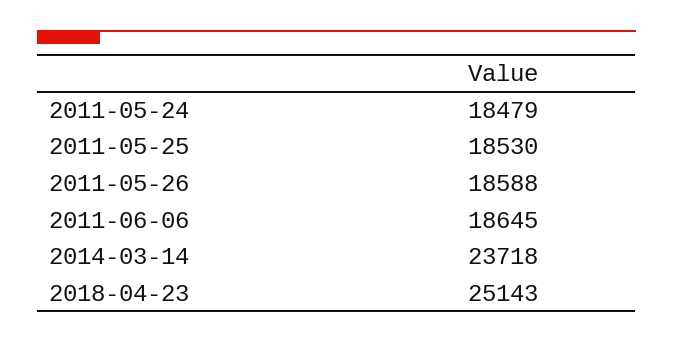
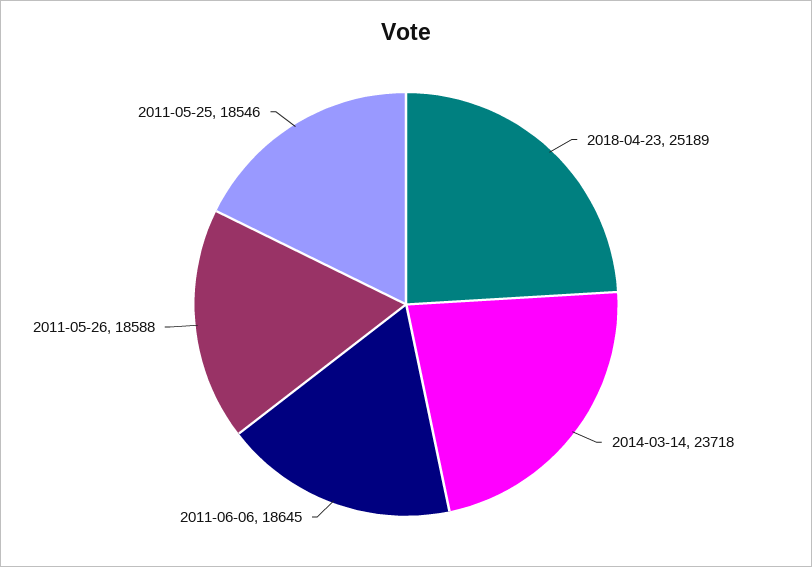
2011-05-24: 18479 -> none
2011-05-25: 18530 -> 18546
2018-04-23: 25143 -> 25189

